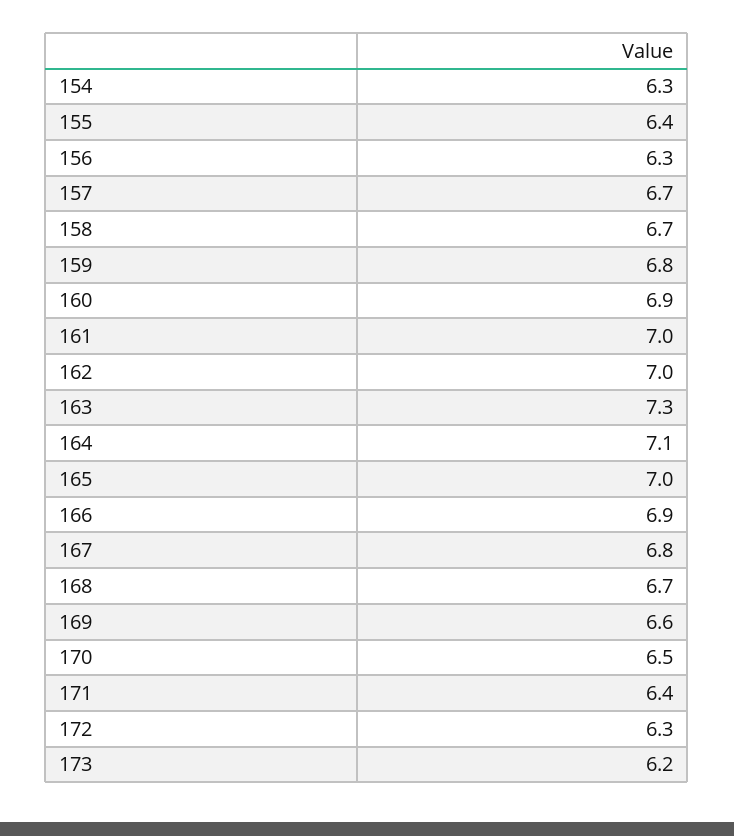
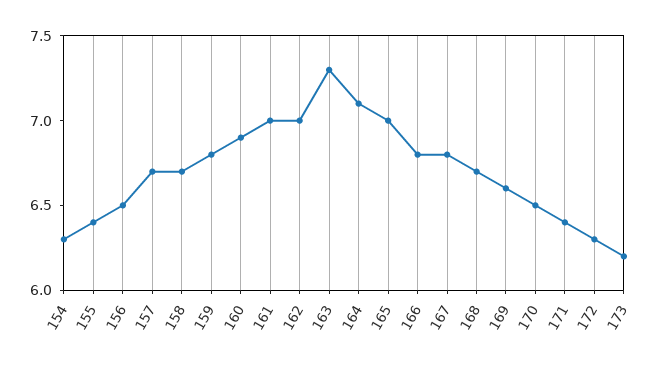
156: 6.3 -> 6.5
166: 6.9 -> 6.8

